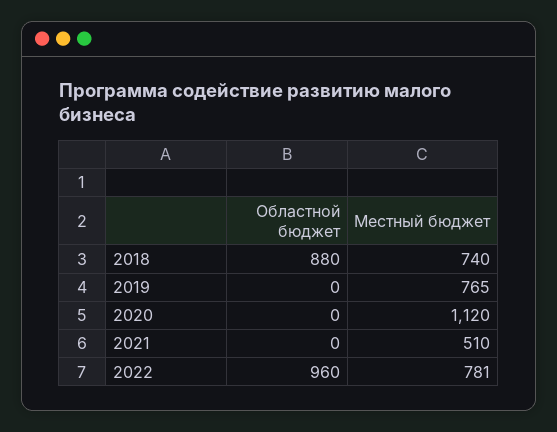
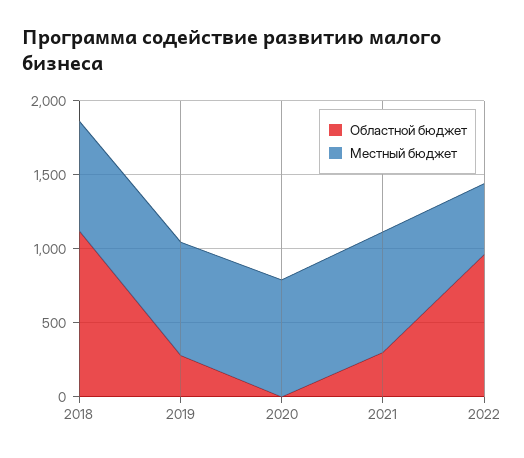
Областной бюджет, 2018: 880 -> 1100
Областной бюджет, 2019: 0 -> 300
Местный бюджет, 2020: 1120 -> 800
Областной бюджет, 2021: 0 -> 300
Местный бюджет, 2021: 510 -> 800
Местный бюджет, 2022: 781 -> 500

